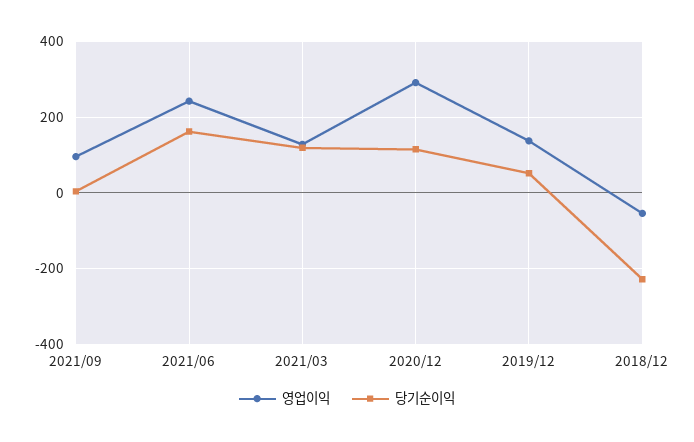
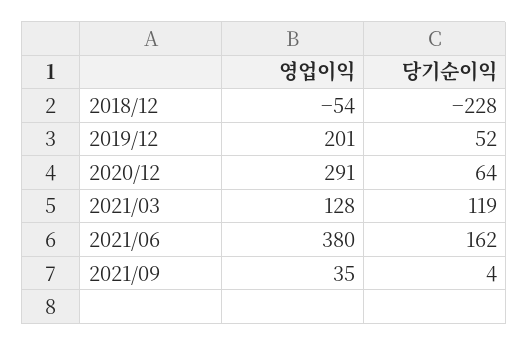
영업이익, 2021/09: 100 -> 35
영업이익, 2021/06: 240 -> 380
당기순이익, 2020/12: 120 -> 64
영업이익, 2019/12: 140 -> 201

